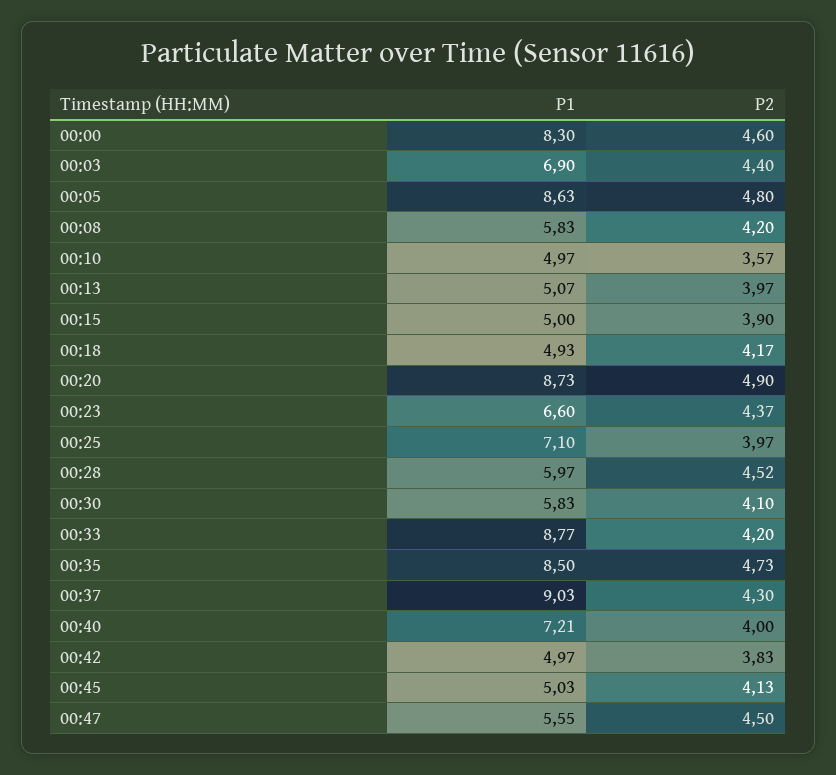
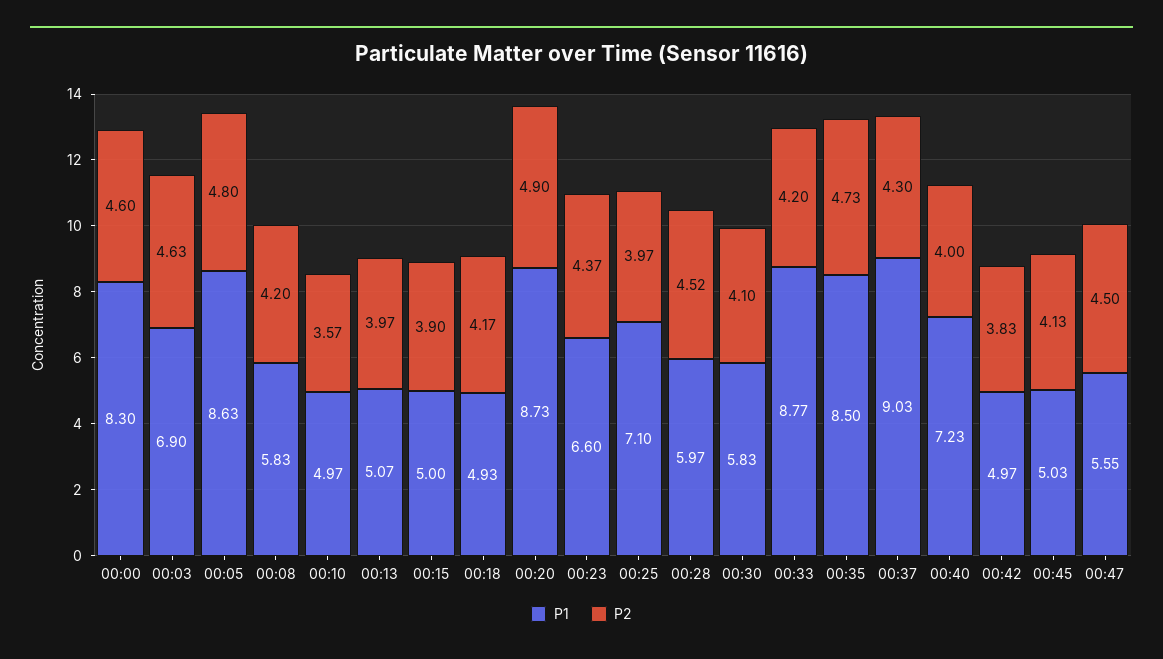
P2, 00:03: 4.4 -> 4.63
P1, 00:40: 7.21 -> 7.23

